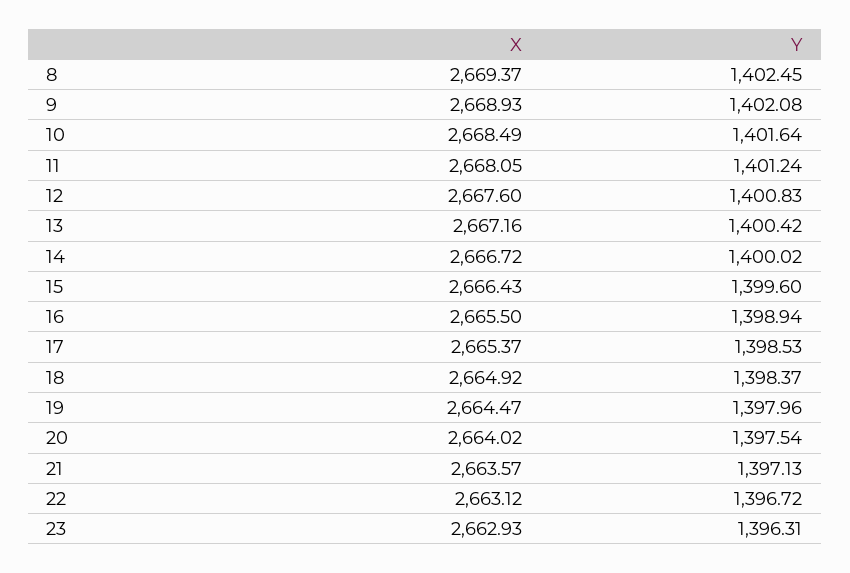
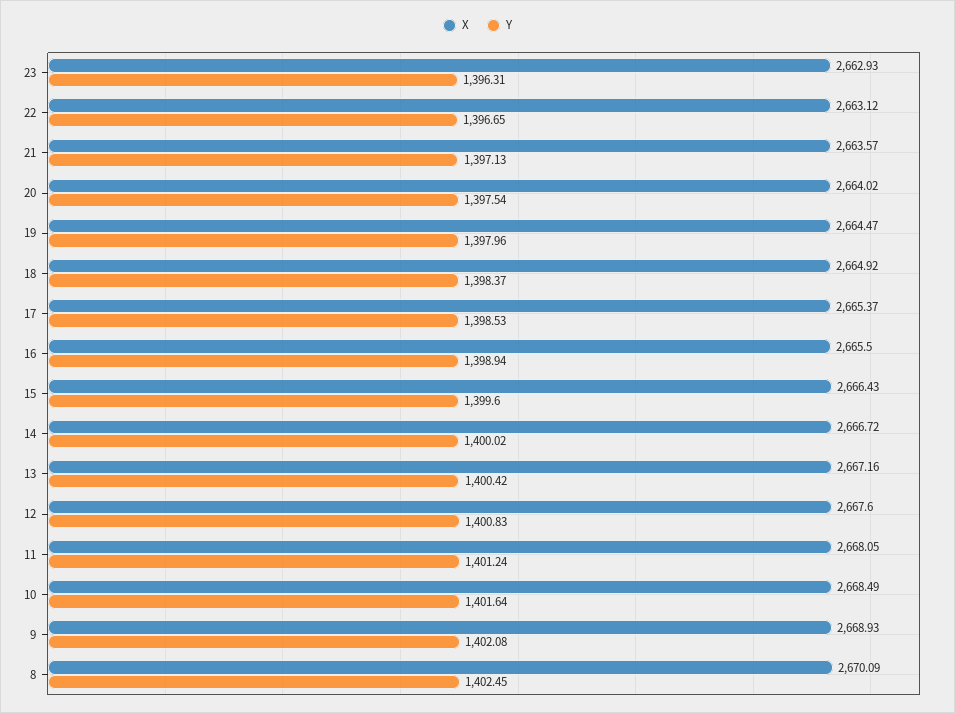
X, 8: 2669.37 -> 2670.09
Y, 22: 1396.72 -> 1396.65

